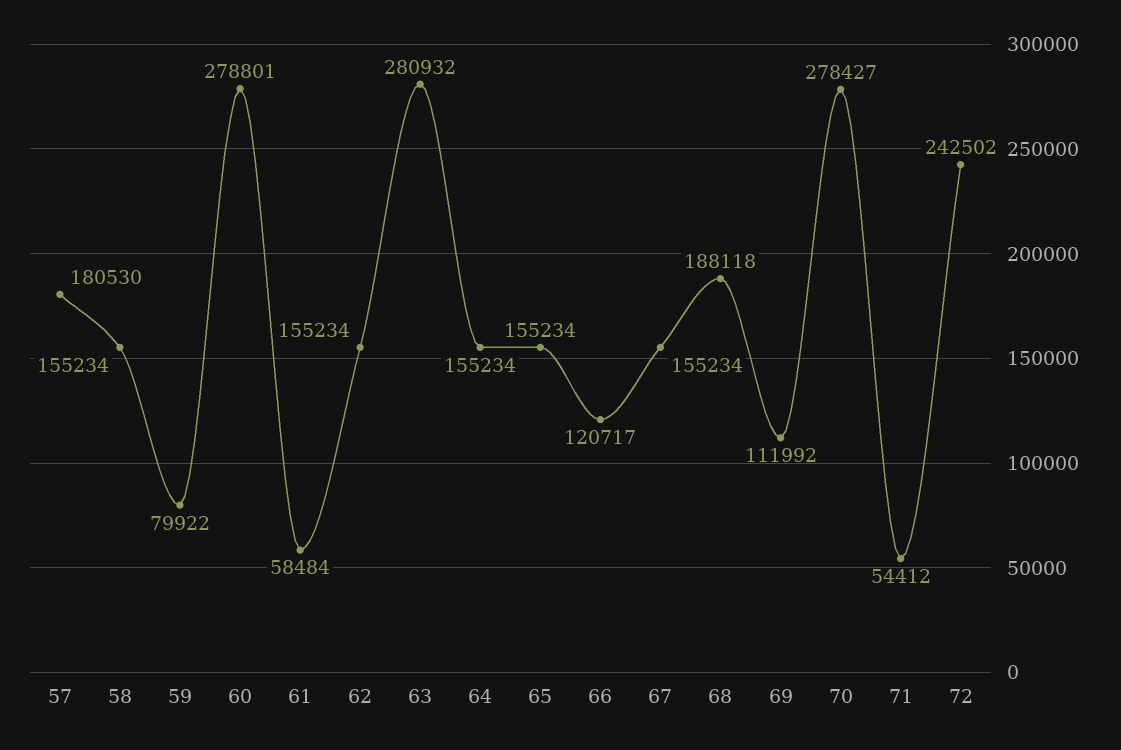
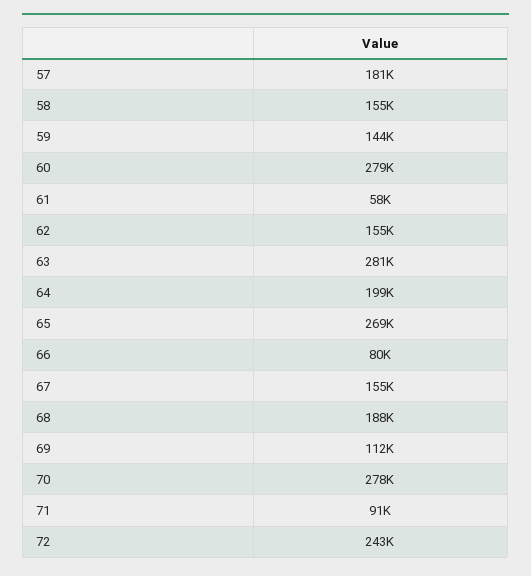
59: 79922 -> 144000
64: 155234 -> 199000
65: 155234 -> 269000
66: 120717 -> 80000
71: 54412 -> 91000

